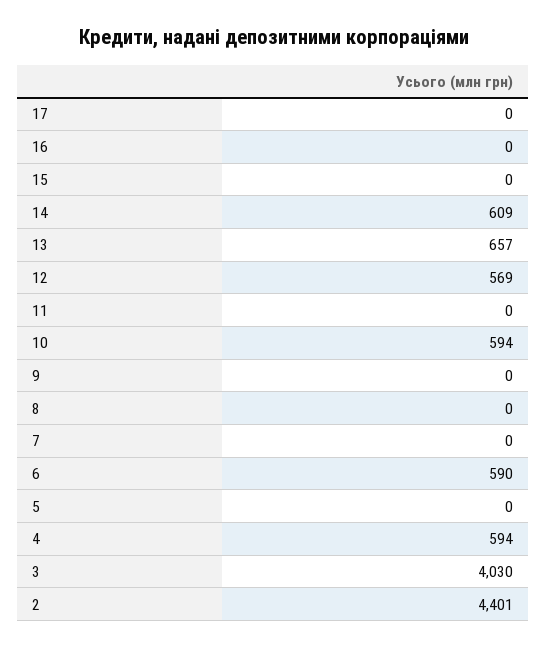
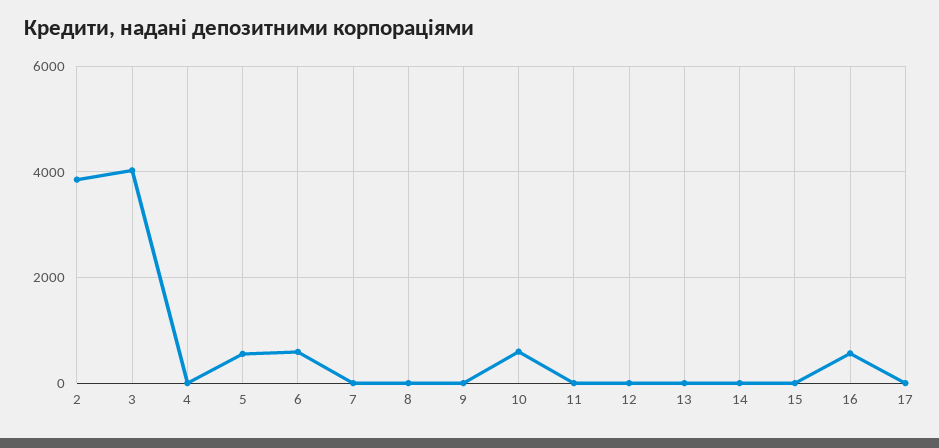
16: 0 -> 600
14: 609 -> 0
13: 657 -> 0
12: 569 -> 0
5: 0 -> 600
4: 594 -> 0
2: 4401 -> 3800

